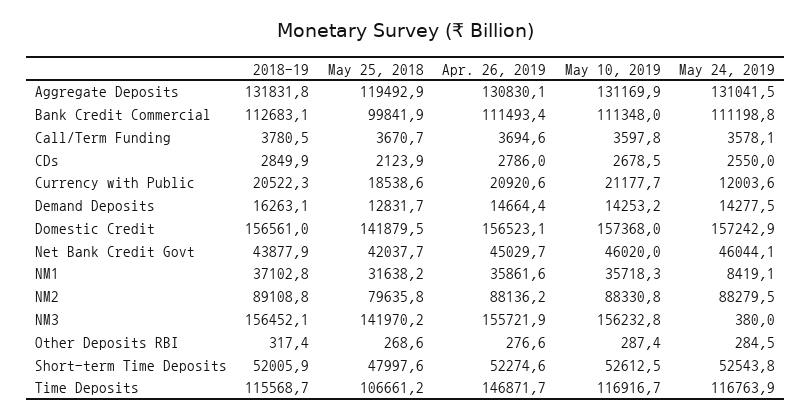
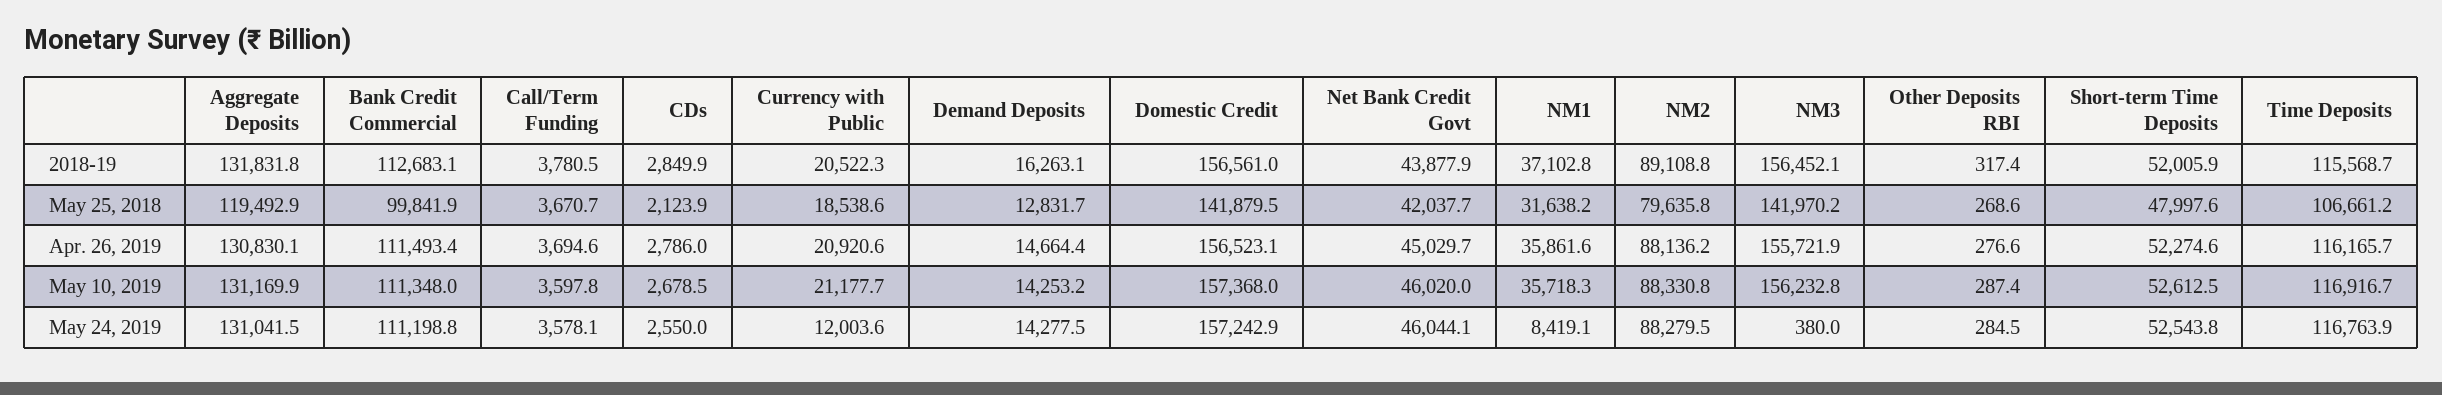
Apr. 26, 2019, Time Deposits: 146871.7 -> 116165.7

